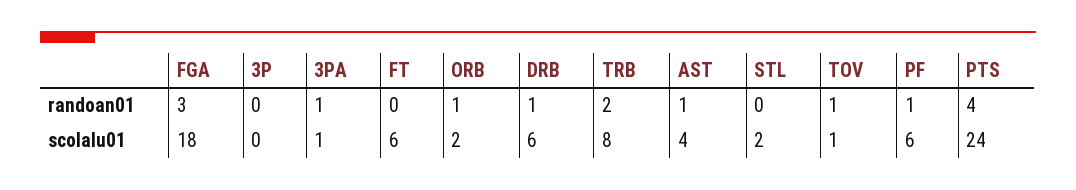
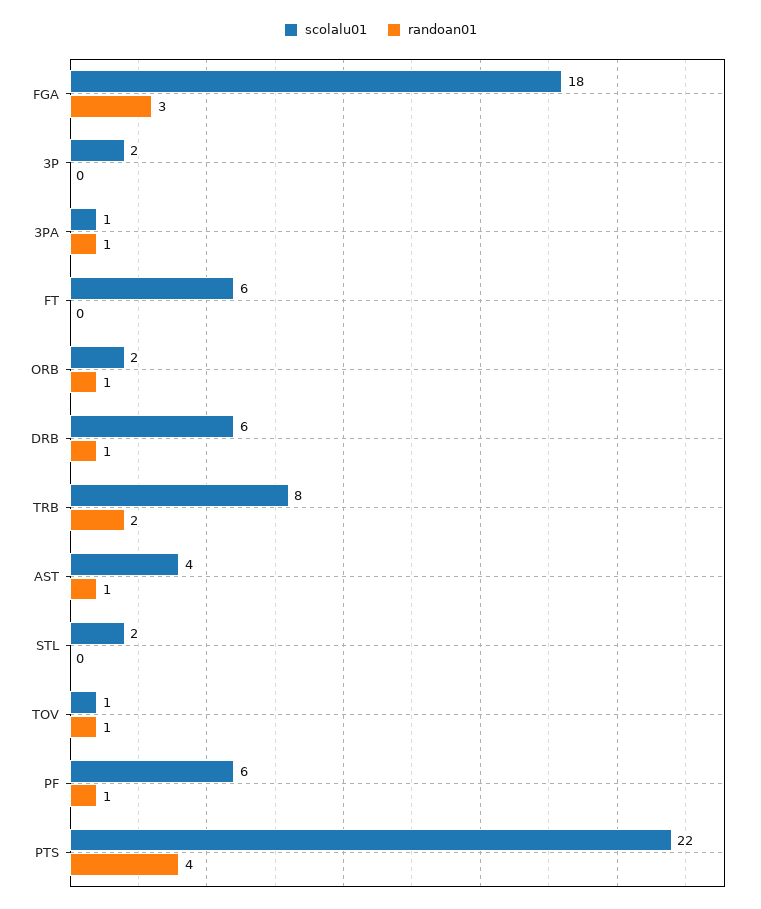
scolalu01, 3P: 0 -> 2
scolalu01, PTS: 24 -> 22

